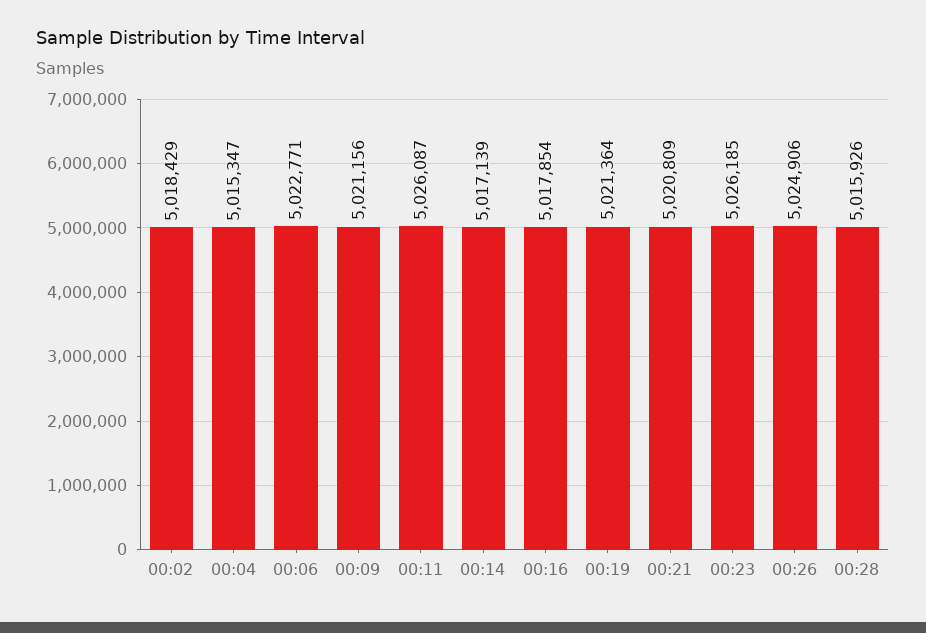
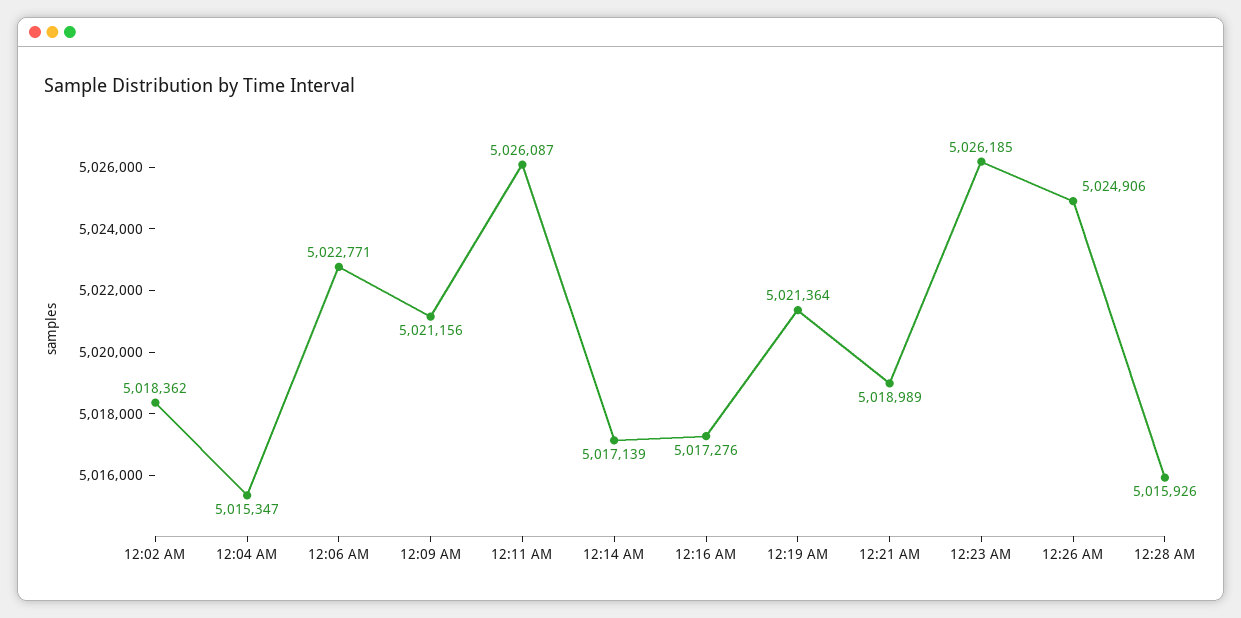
00:02: 5018429 -> 5018362
00:16: 5017854 -> 5017276
00:21: 5020809 -> 5018989

